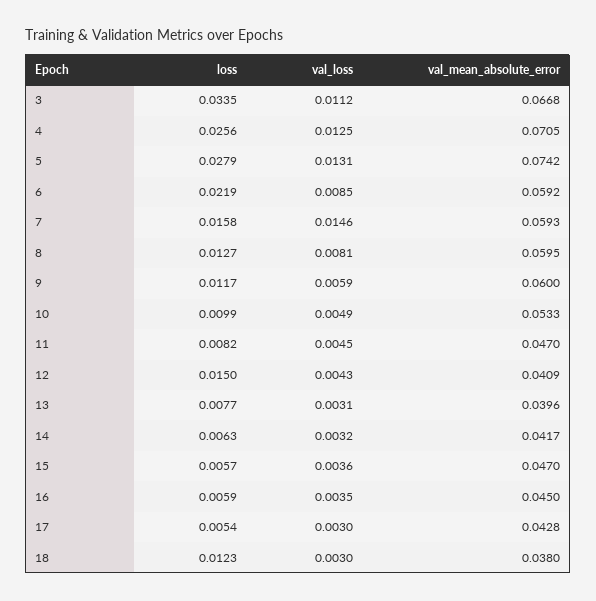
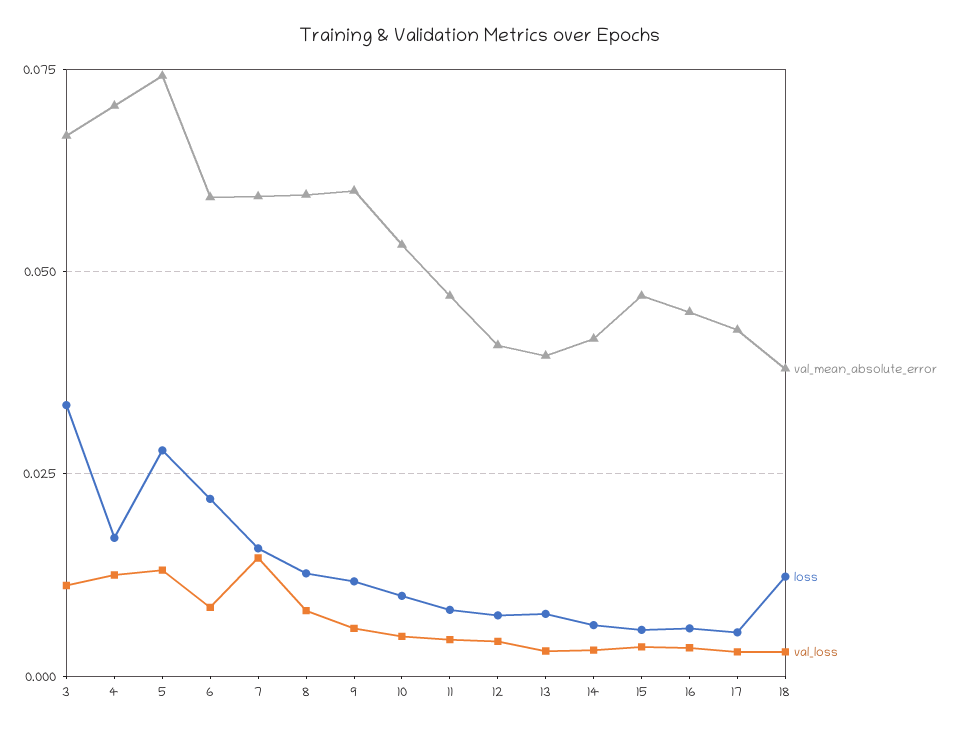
loss, 4: 0.0256 -> 0.0175
loss, 12: 0.015 -> 0.0075

